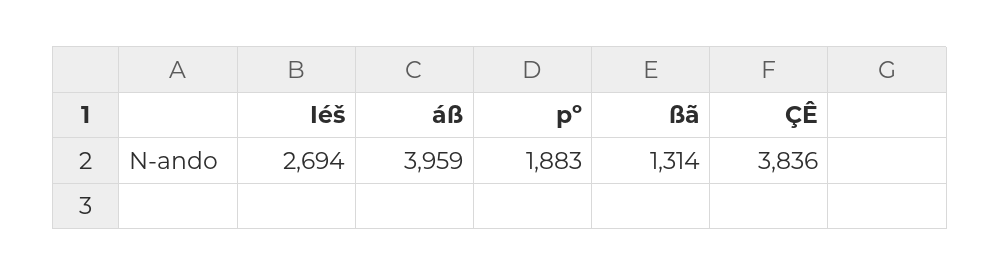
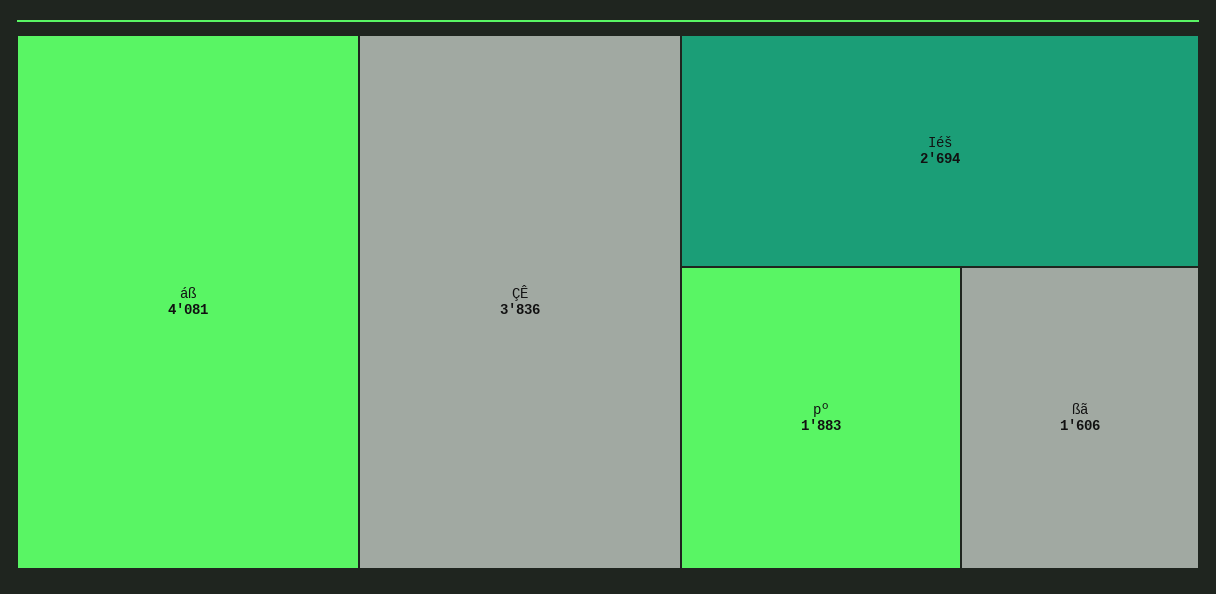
áß: 3959 -> 4081
ßã: 1314 -> 1606

